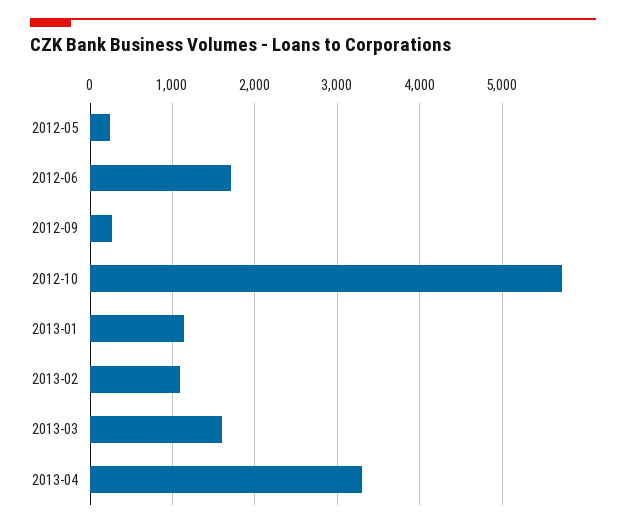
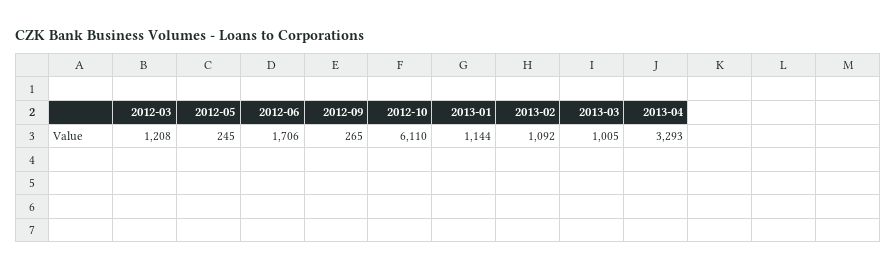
2012-10: 5700 -> 6110
2013-03: 1600 -> 1005
2012-03: none -> 1208

